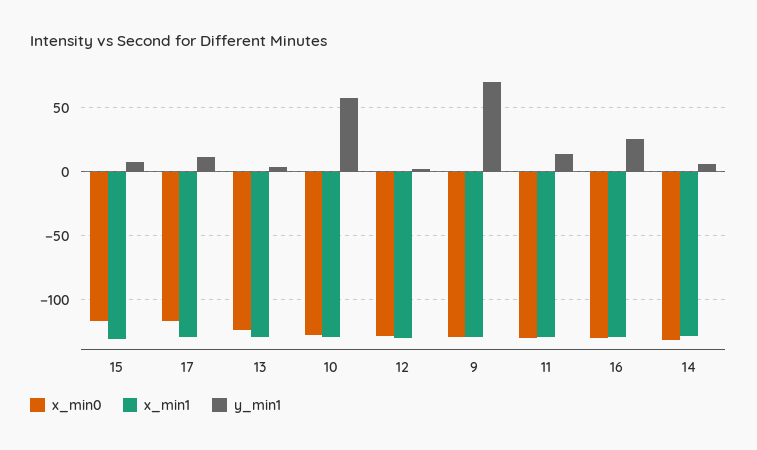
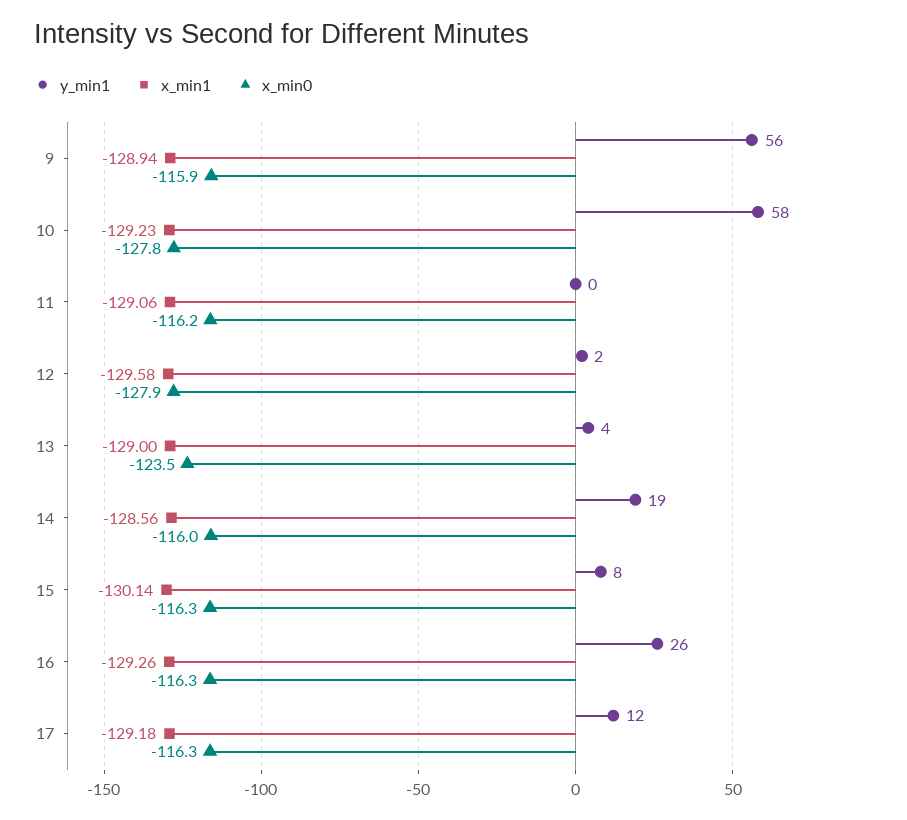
x_min0, 9: -130 -> -115.9
y_min1, 9: 70 -> 56
x_min0, 11: -130 -> -116.2
y_min1, 11: 15 -> 0
x_min0, 16: -130 -> -116.3
x_min0, 14: -130 -> -116
y_min1, 14: 5 -> 19

